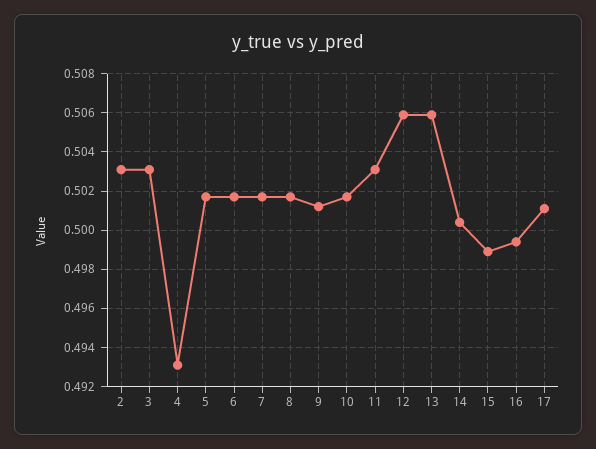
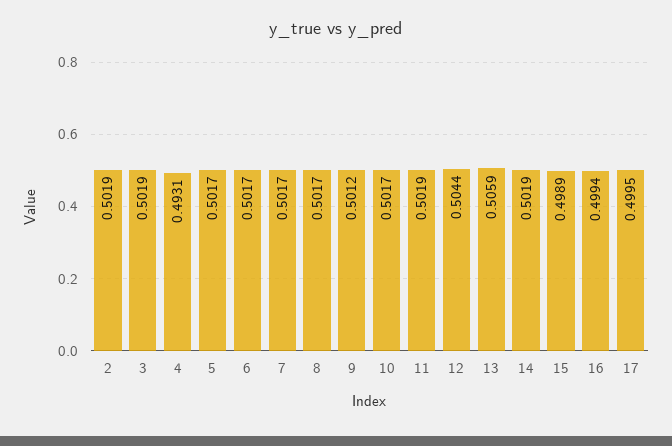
2: 0.503 -> 0.5019
3: 0.503 -> 0.5019
11: 0.503 -> 0.5019
12: 0.506 -> 0.5044
14: 0.5005 -> 0.5019
17: 0.501 -> 0.4995

